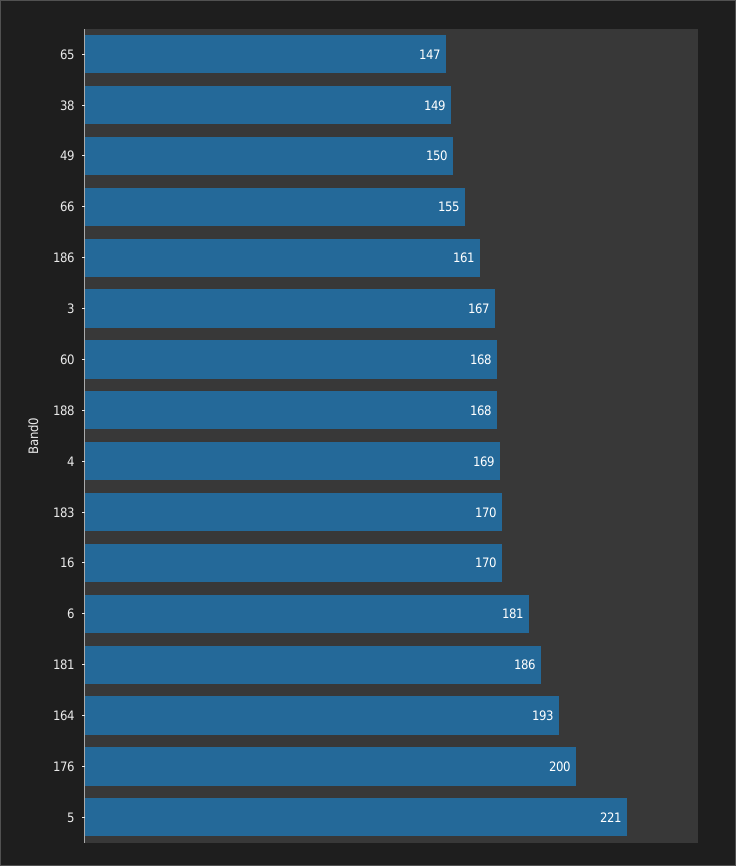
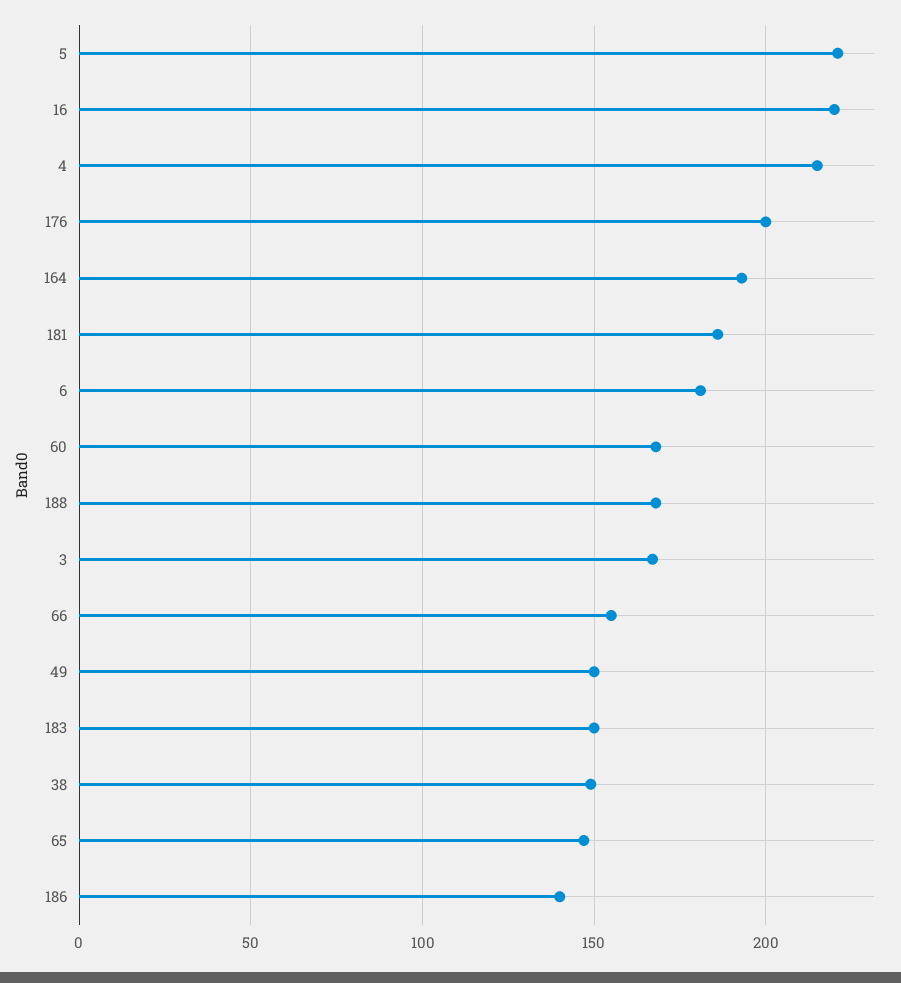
186: 161 -> 140
4: 169 -> 215
183: 170 -> 150
16: 170 -> 220

